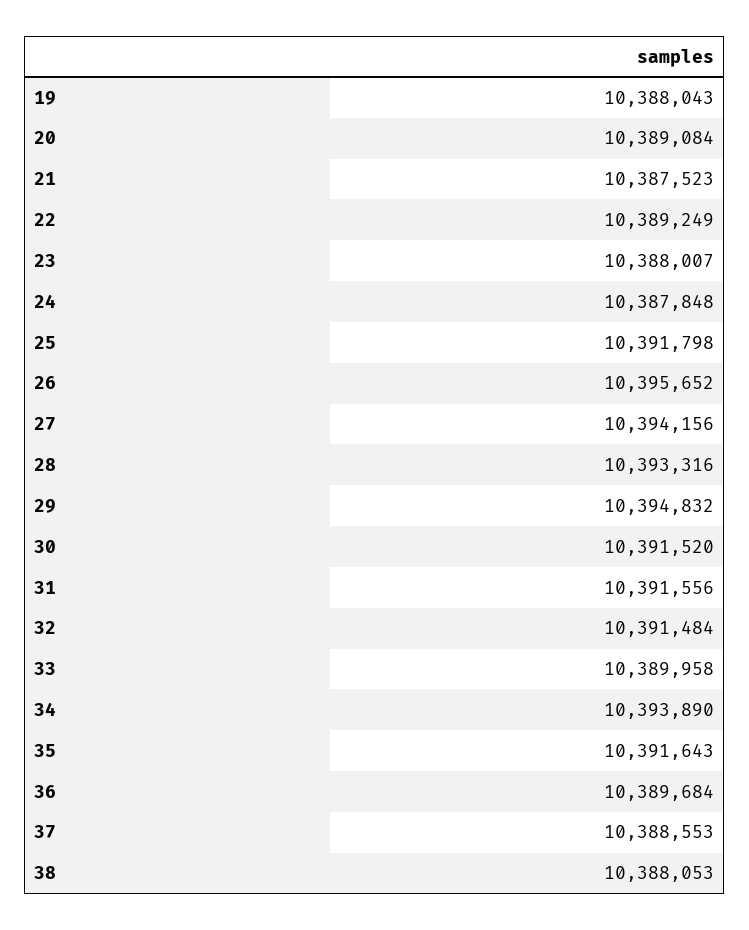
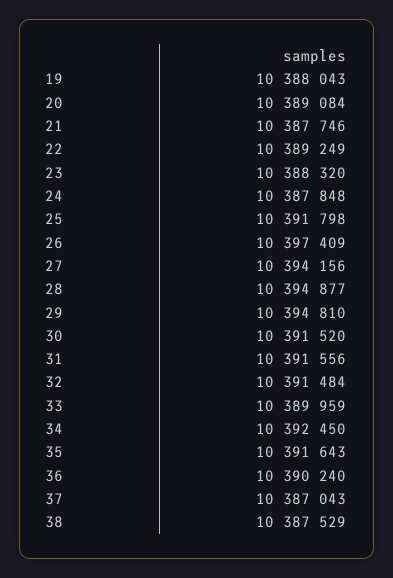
21: 10387523 -> 10387746
23: 10388007 -> 10388320
26: 10395652 -> 10397409
28: 10393316 -> 10394877
29: 10394832 -> 10394810
33: 10389958 -> 10389959
34: 10393890 -> 10392450
36: 10389684 -> 10390240
37: 10388553 -> 10387043
38: 10388053 -> 10387529

